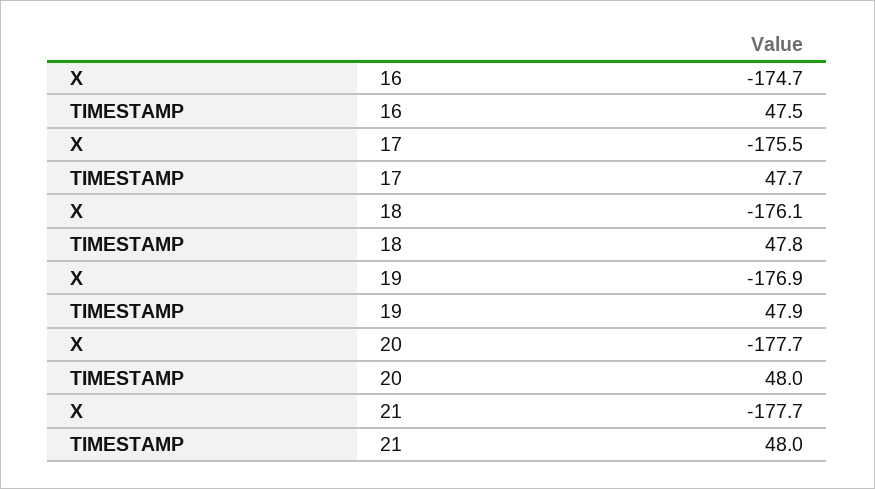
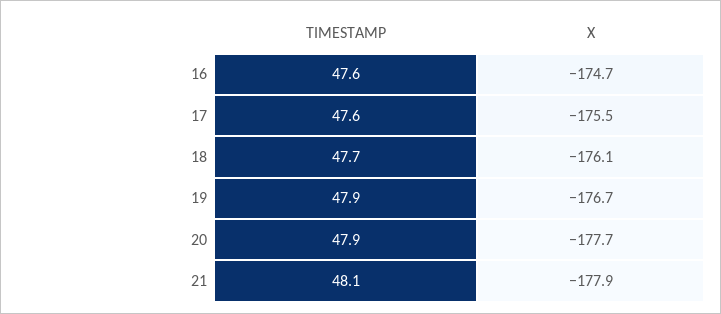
TIMESTAMP, 16: 47.5 -> 47.6
TIMESTAMP, 17: 47.7 -> 47.6
TIMESTAMP, 18: 47.8 -> 47.7
X, 19: -176.9 -> -176.7
TIMESTAMP, 20: 48 -> 47.9
X, 21: -177.7 -> -177.9
TIMESTAMP, 21: 48 -> 48.1

